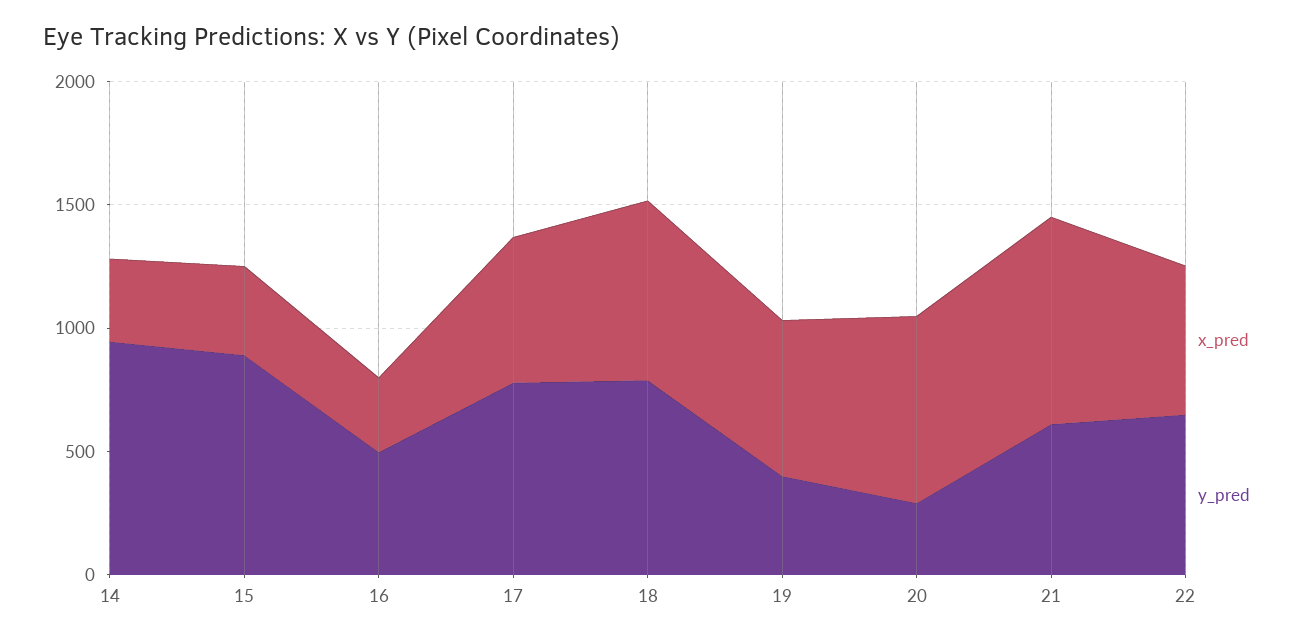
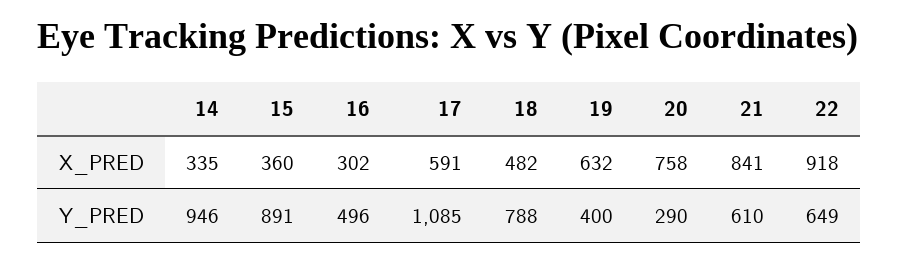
y_pred, 17: 800 -> 1085
x_pred, 18: 700 -> 482
x_pred, 22: 600 -> 918

